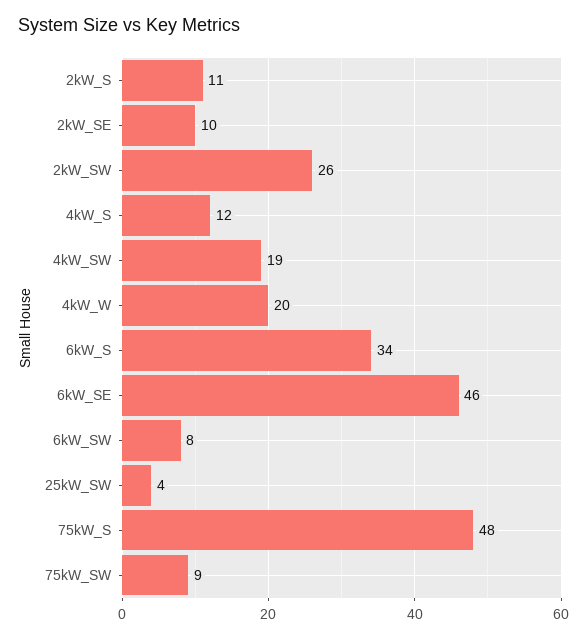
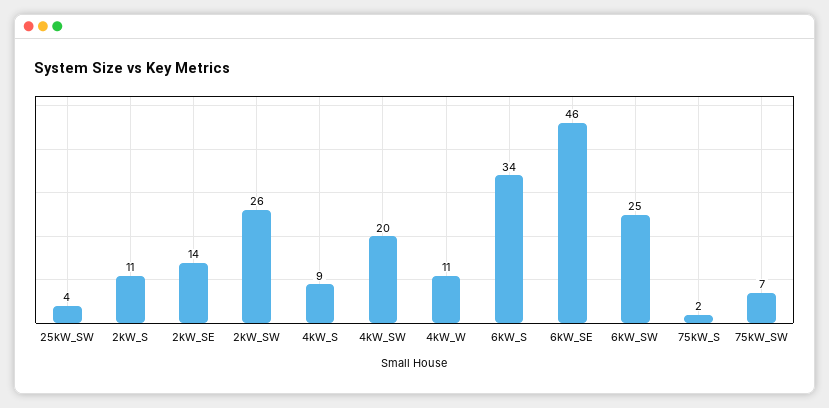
2kW_SE: 10 -> 14
4kW_S: 12 -> 9
4kW_SW: 19 -> 20
4kW_W: 20 -> 11
6kW_SW: 8 -> 25
75kW_S: 48 -> 2
75kW_SW: 9 -> 7

